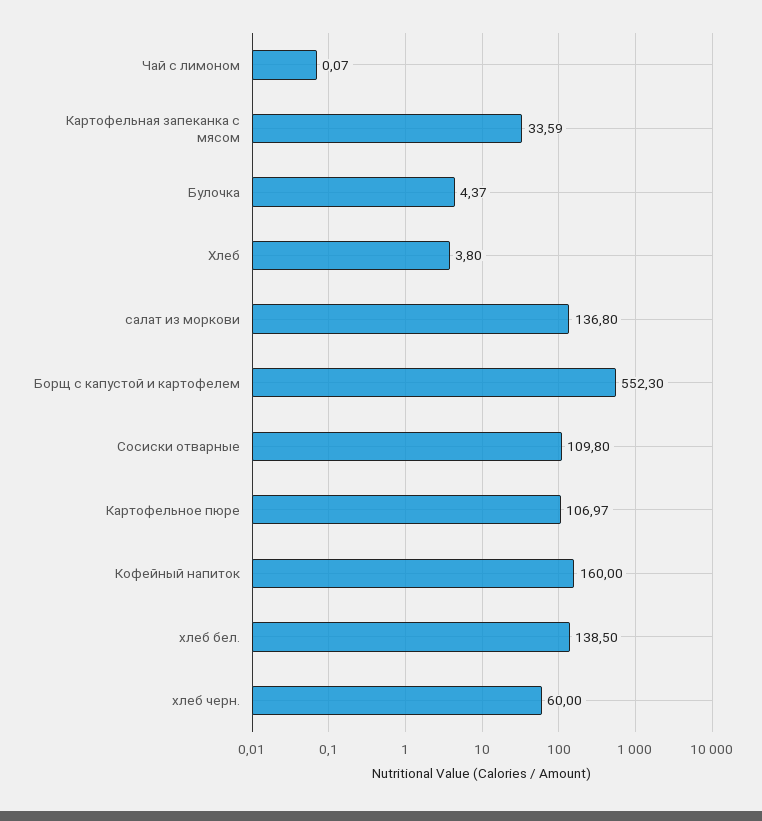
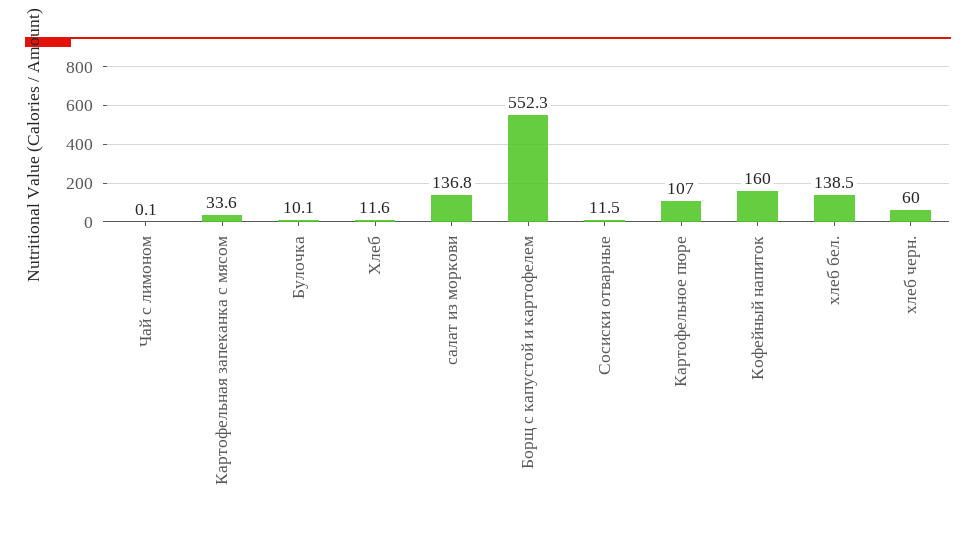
Булочка: 4.37 -> 10.1
Хлеб: 3.8 -> 11.6
Сосиски отварные: 109.8 -> 11.5

